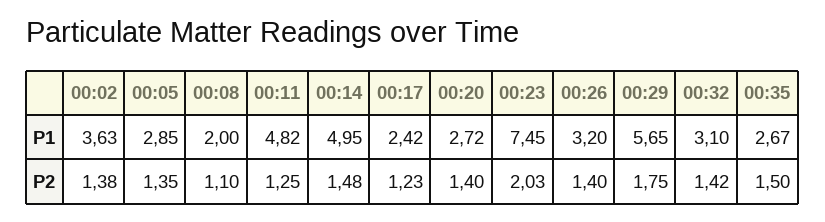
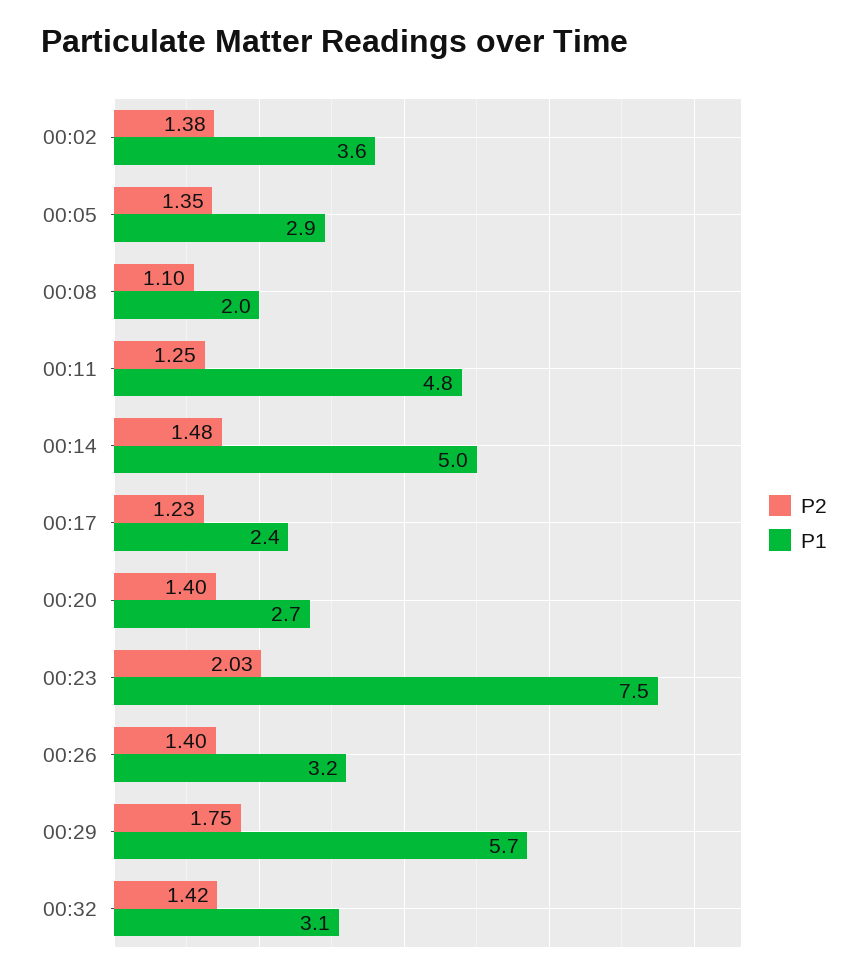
P1, 00:35: 2.67 -> none
P2, 00:35: 1.5 -> none

